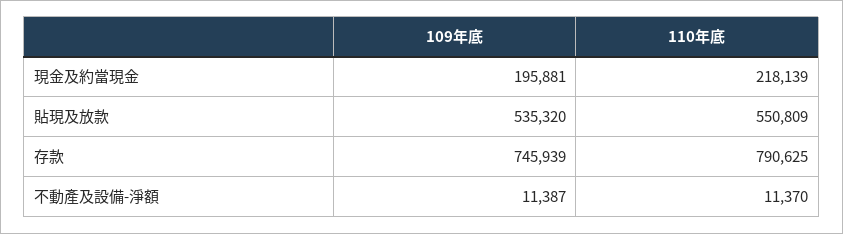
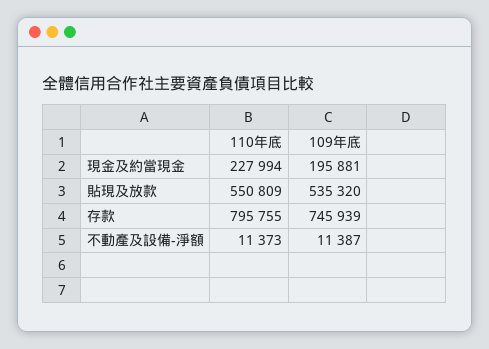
110年底, 現金及約當現金: 218139 -> 227994
110年底, 存款: 790625 -> 795755
110年底, 不動產及設備-淨額: 11370 -> 11373

